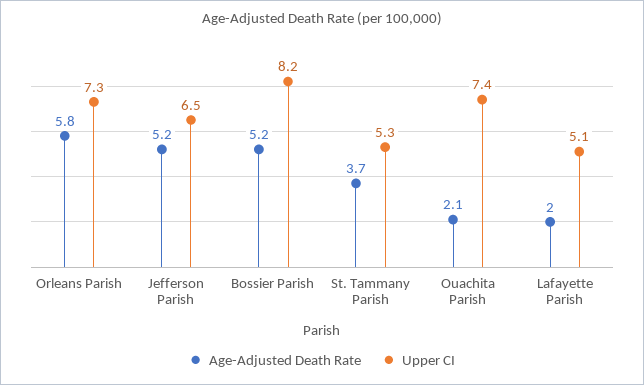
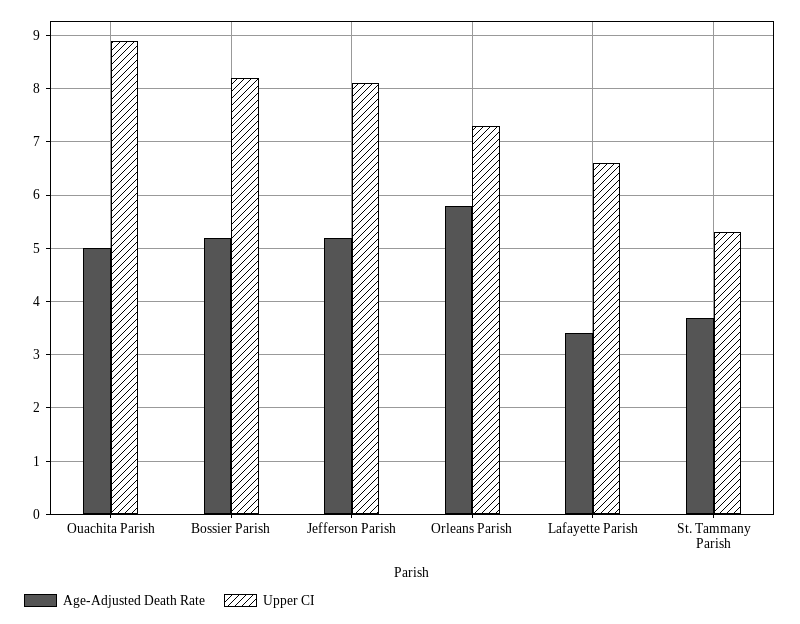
Upper CI, Jefferson Parish: 6.5 -> 8
Age-Adjusted Death Rate, Ouachita Parish: 2.1 -> 5
Upper CI, Ouachita Parish: 7.4 -> 9
Age-Adjusted Death Rate, Lafayette Parish: 2 -> 3.5
Upper CI, Lafayette Parish: 5.1 -> 6.5

